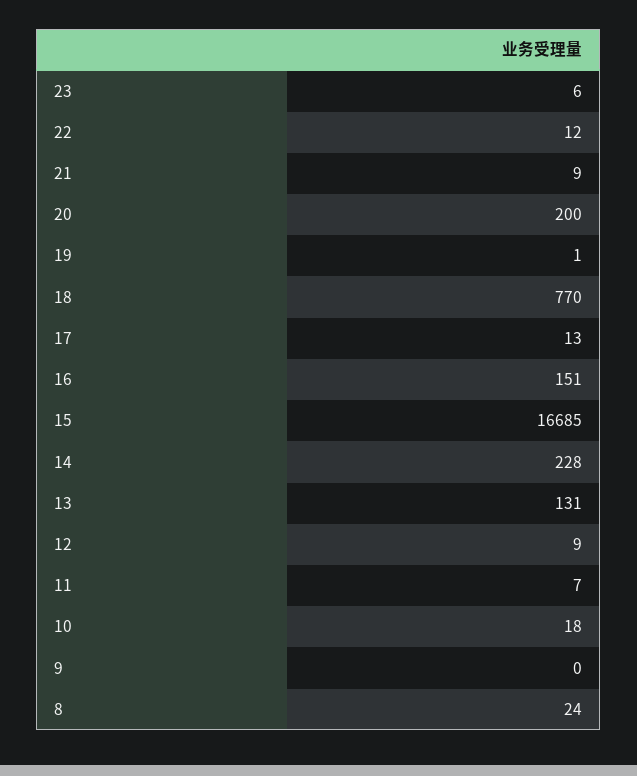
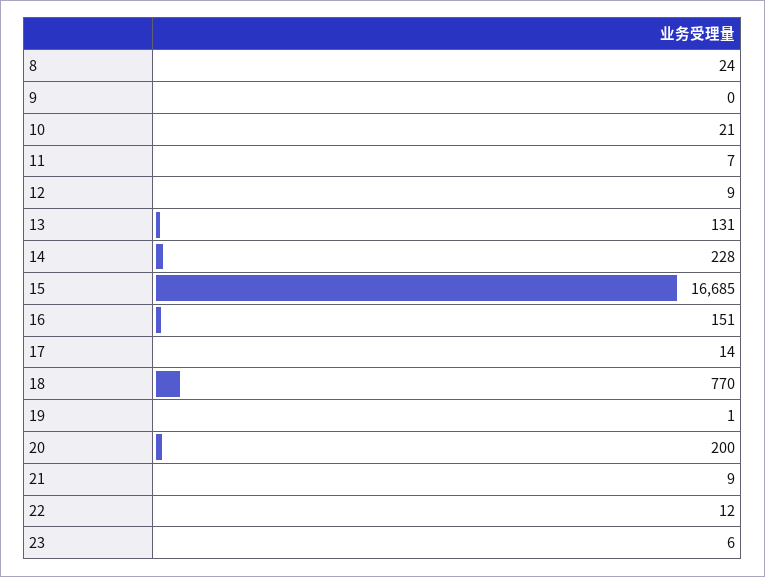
17: 13 -> 14
10: 18 -> 21

